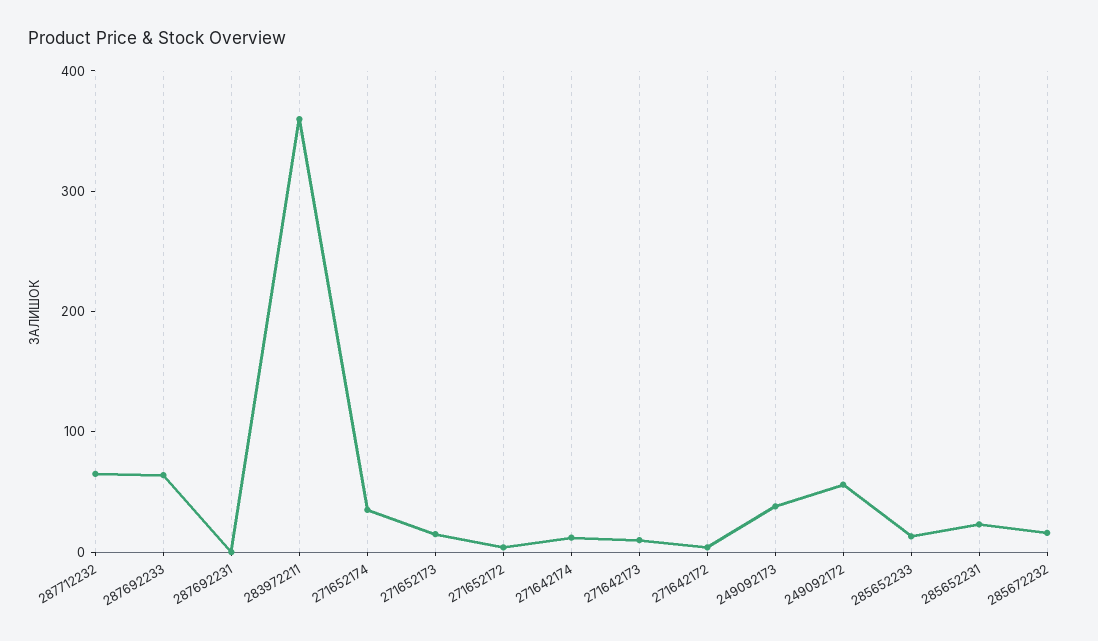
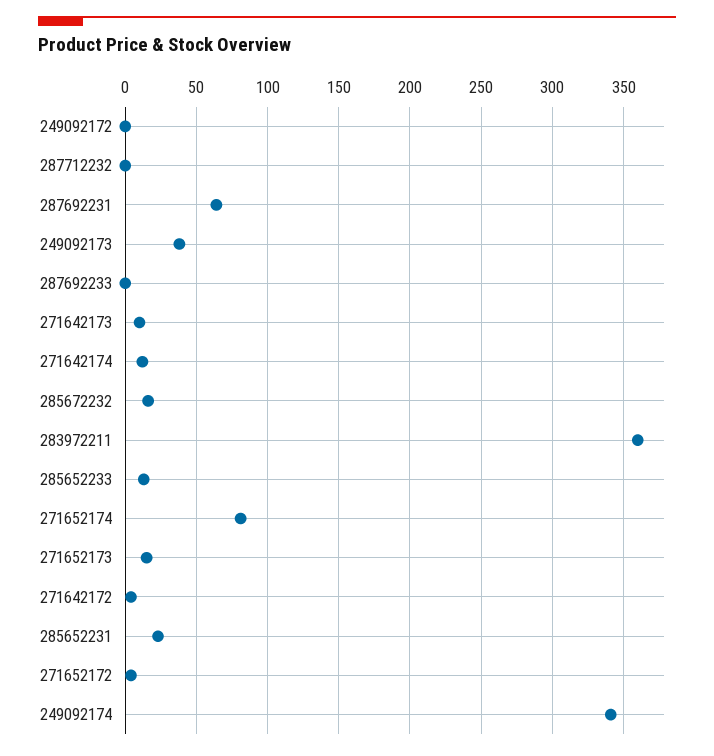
287712232: 60 -> 0
287692233: 60 -> 0
287692231: 0 -> 65
271652174: 40 -> 80
249092172: 60 -> 0
249092174: none -> 340

